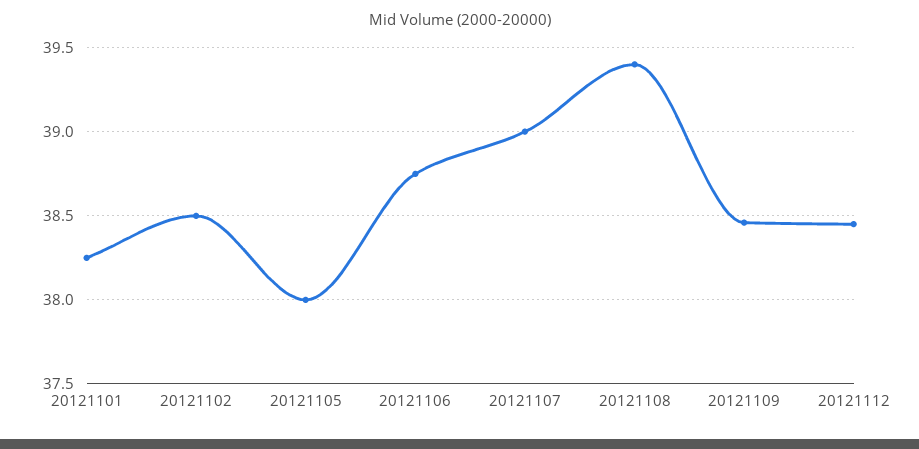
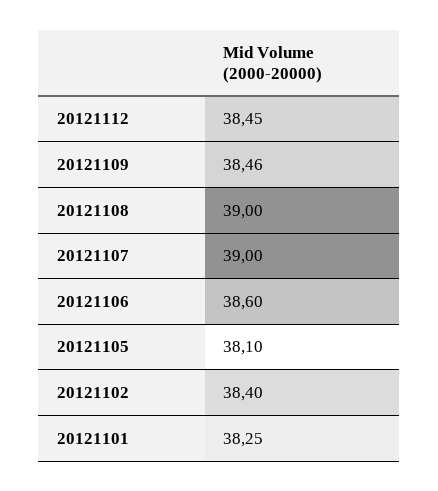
20121102: 38.5 -> 38.4
20121105: 38 -> 38.1
20121106: 38.75 -> 38.6
20121108: 39.4 -> 39

